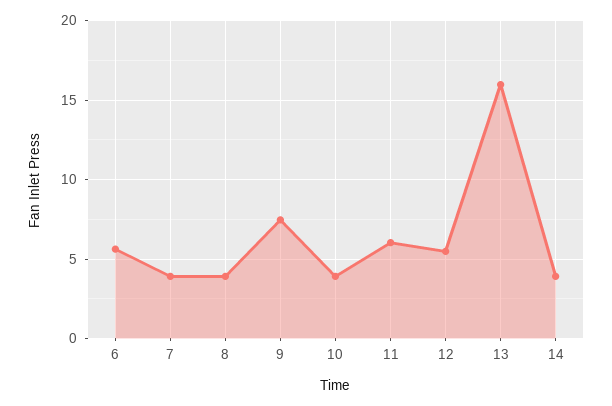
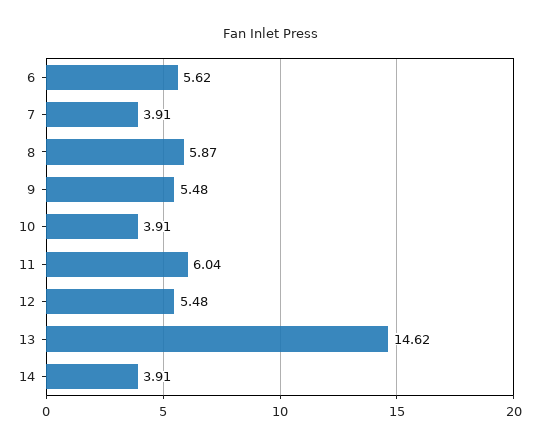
8: 4 -> 5.87
9: 7.5 -> 5.48
13: 16 -> 14.62

